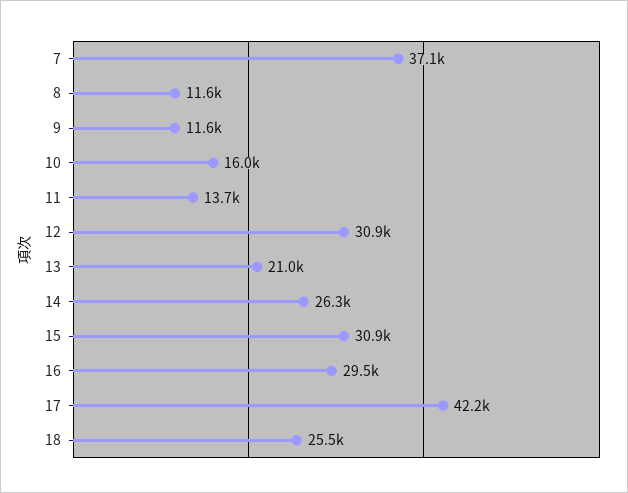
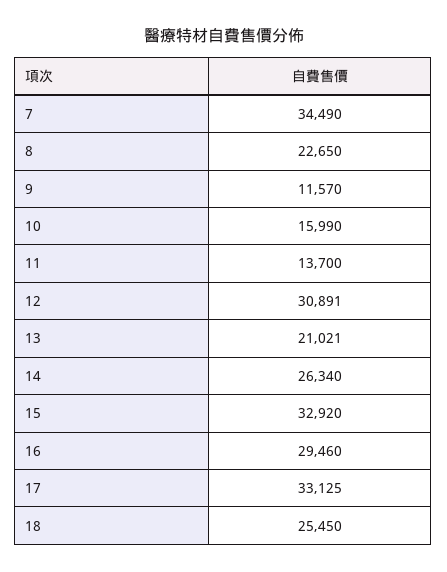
7: 37100 -> 34490
8: 11600 -> 22650
15: 30900 -> 32920
17: 42200 -> 33125

